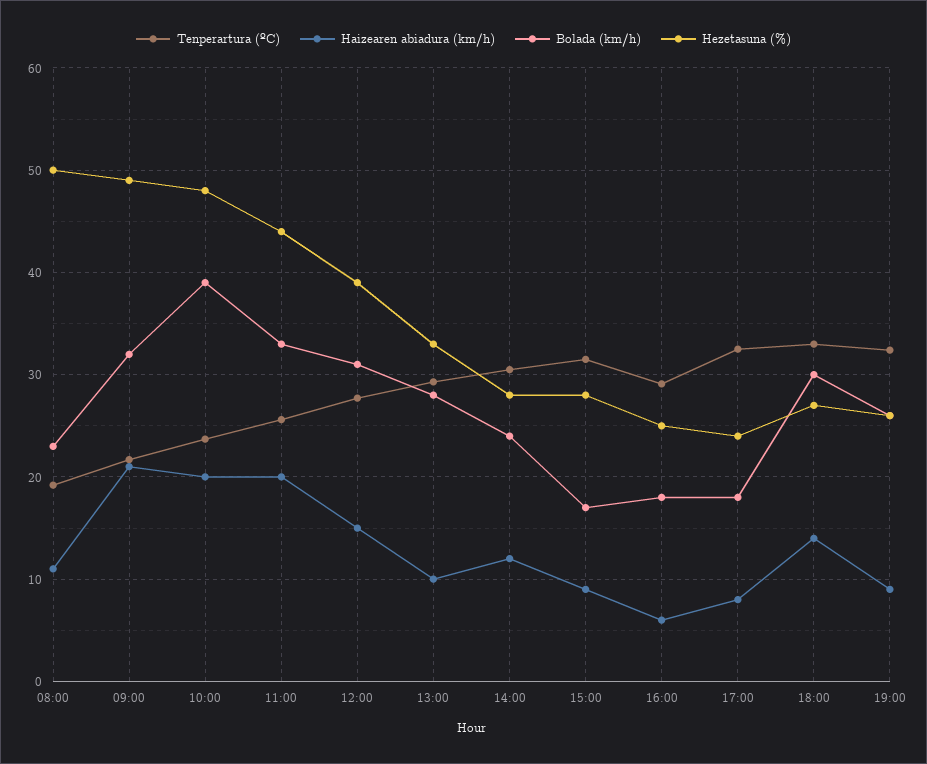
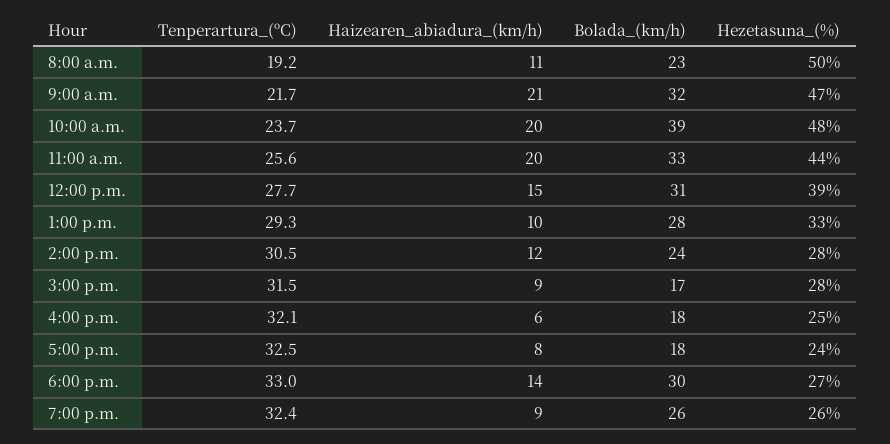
Hezetasuna (%), 09:00: 49 -> 47
Tenperartura (ºC), 16:00: 29 -> 32.1

